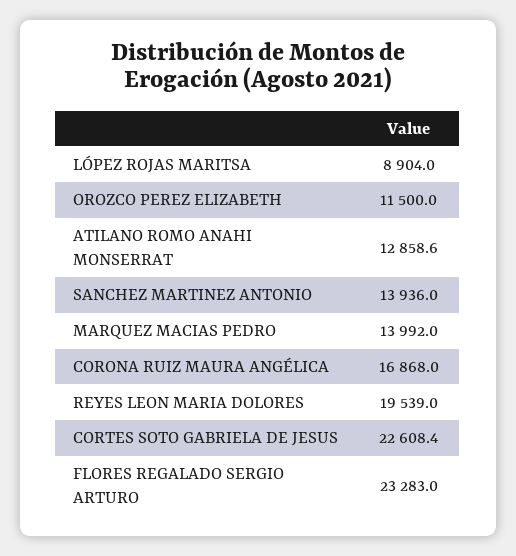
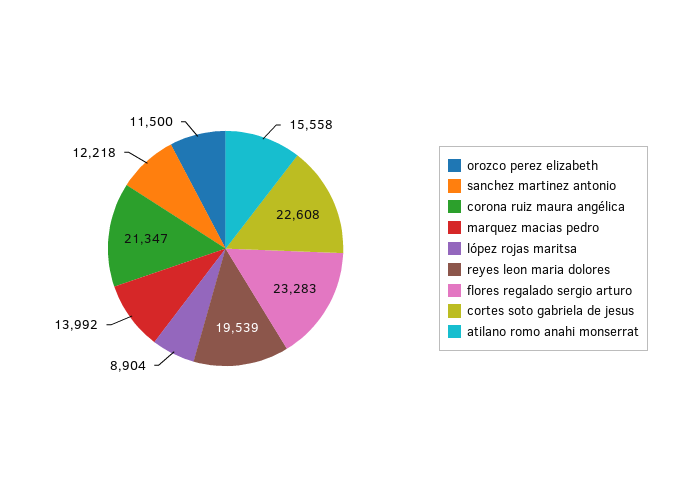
ATILANO ROMO ANAHI MONSERRAT: 12858.6 -> 15558
SANCHEZ MARTINEZ ANTONIO: 13936 -> 12218
CORONA RUIZ MAURA ANGÉLICA: 16868 -> 21347

